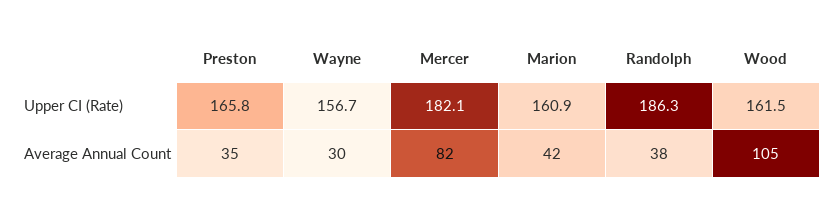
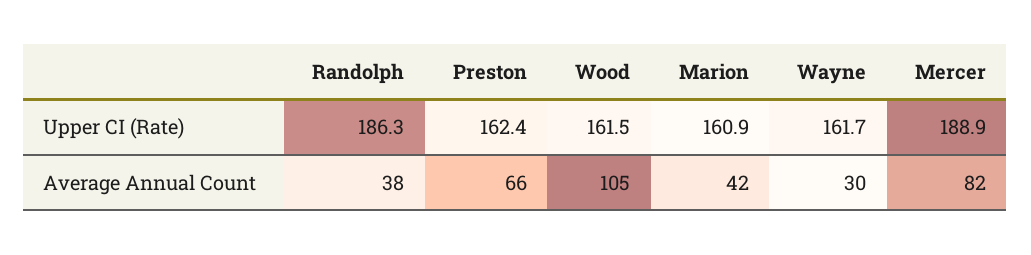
Preston, Upper CI (Rate): 165.8 -> 162.4
Wayne, Upper CI (Rate): 156.7 -> 161.7
Mercer, Upper CI (Rate): 182.1 -> 188.9
Preston, Average Annual Count: 35 -> 66

